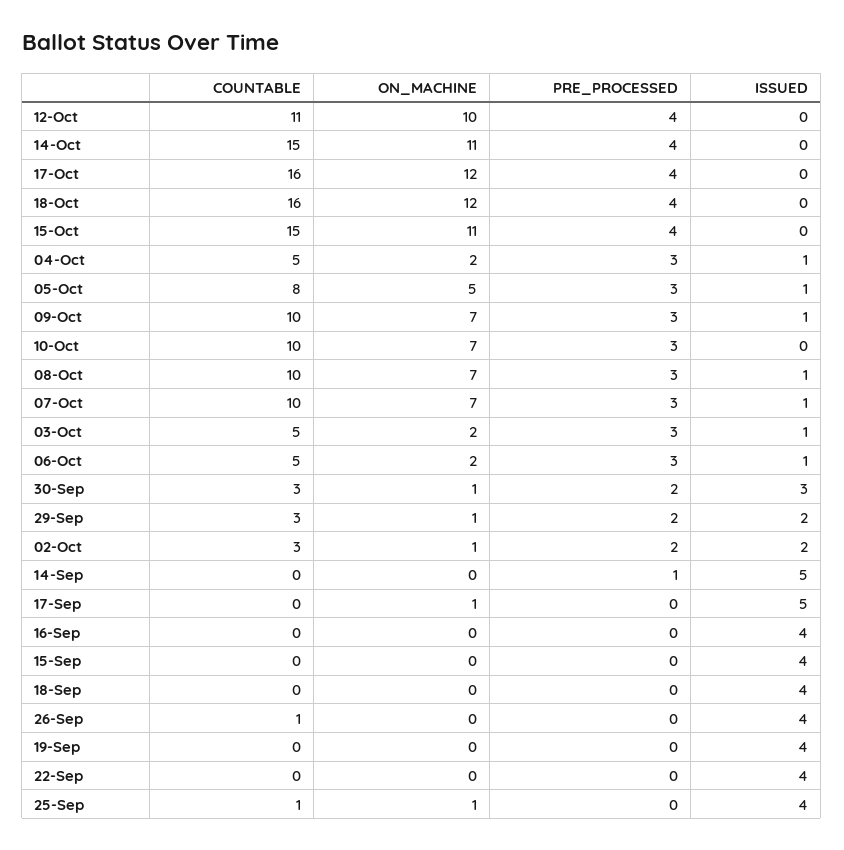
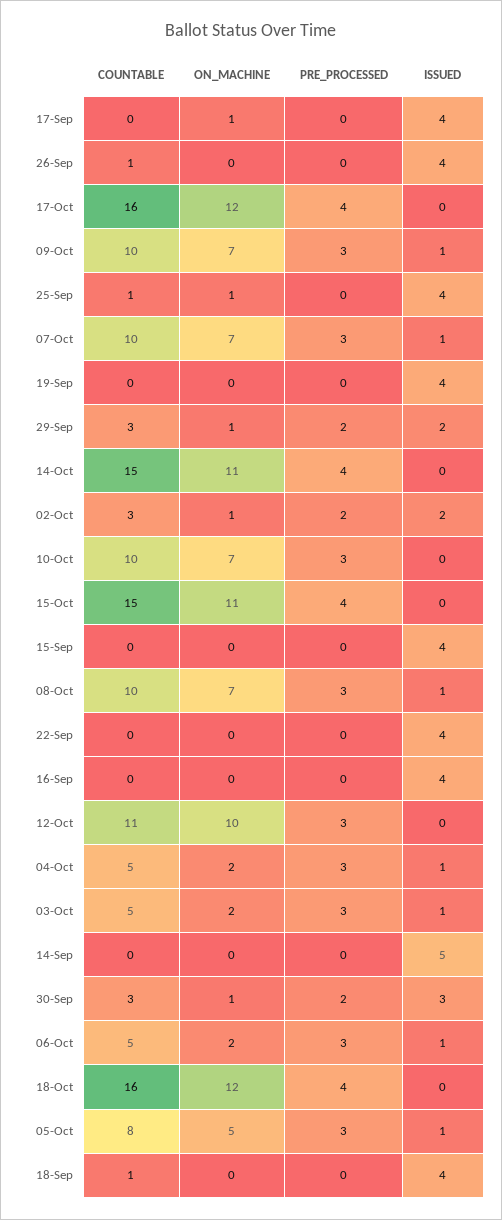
PRE_PROCESSED, 12-Oct: 4 -> 3
PRE_PROCESSED, 14-Sep: 1 -> 0
ISSUED, 17-Sep: 5 -> 4
COUNTABLE, 18-Sep: 0 -> 1

